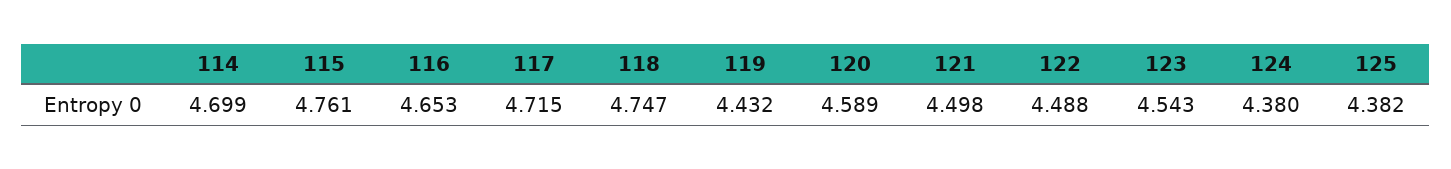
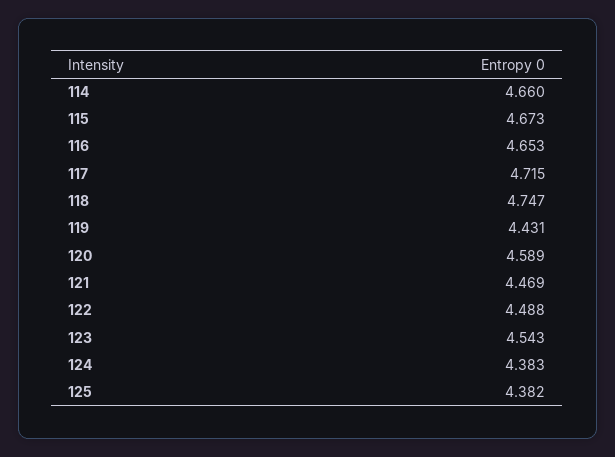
114: 4.699 -> 4.66
115: 4.761 -> 4.673
119: 4.432 -> 4.431
121: 4.498 -> 4.469
124: 4.38 -> 4.383

